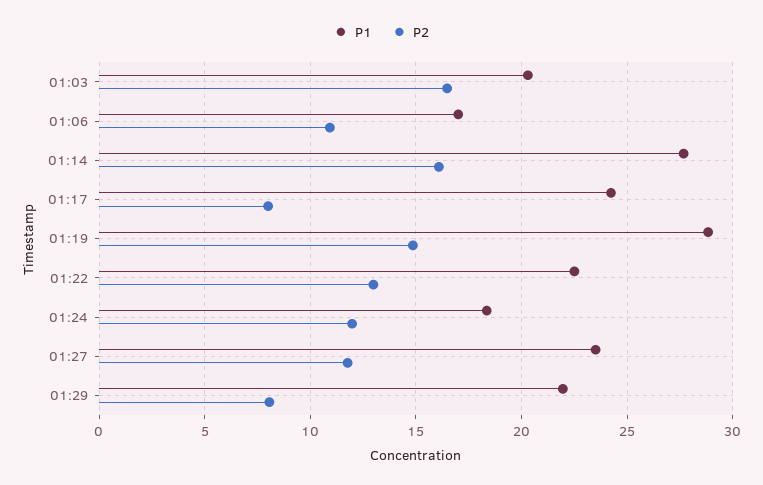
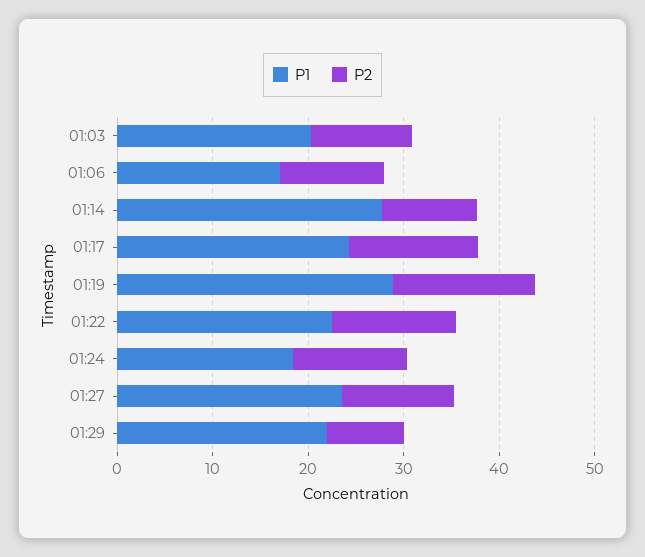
P2, 01:03: 16.5 -> 10
P2, 01:14: 16 -> 10
P2, 01:17: 8 -> 14

